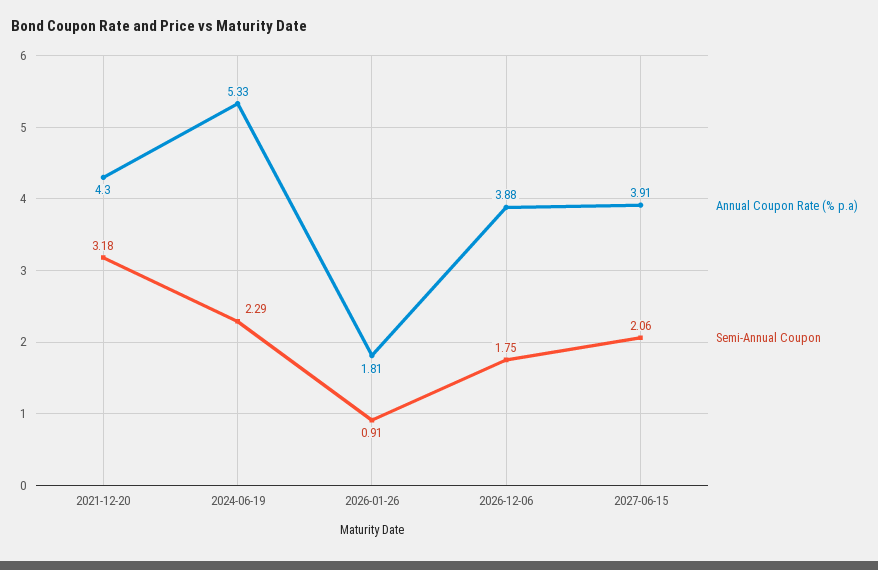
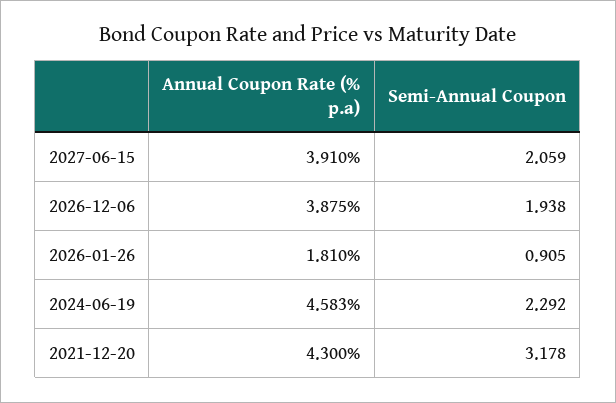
Annual Coupon Rate (% p.a), 2024-06-19: 5.33 -> 4.583
Semi-Annual Coupon, 2026-12-06: 1.75 -> 1.938

